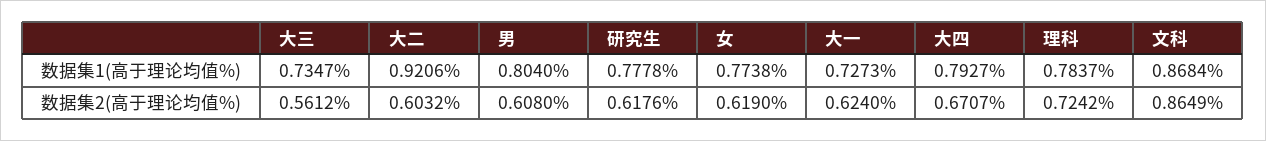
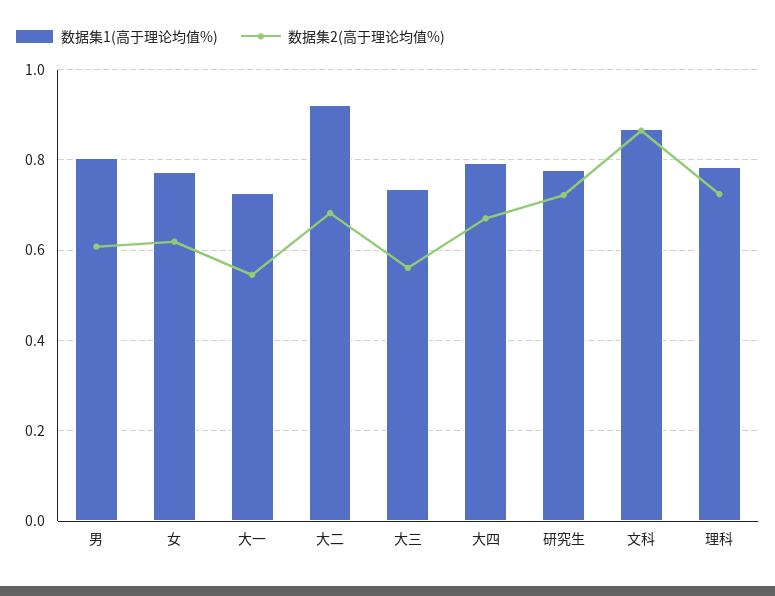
数据集2(高于理论均值%), 大二: 0.6032 -> 0.68
数据集2(高于理论均值%), 研究生: 0.6176 -> 0.72
数据集2(高于理论均值%), 大一: 0.624 -> 0.54

